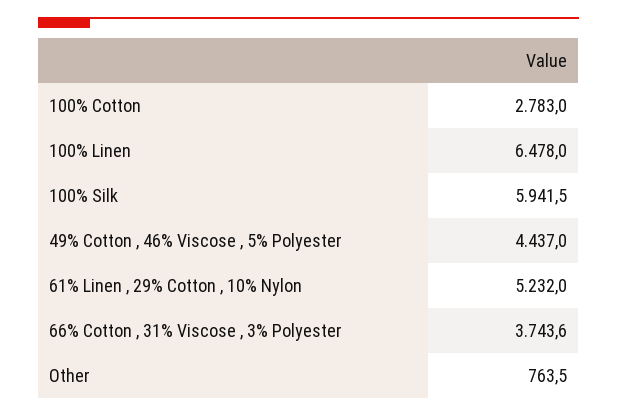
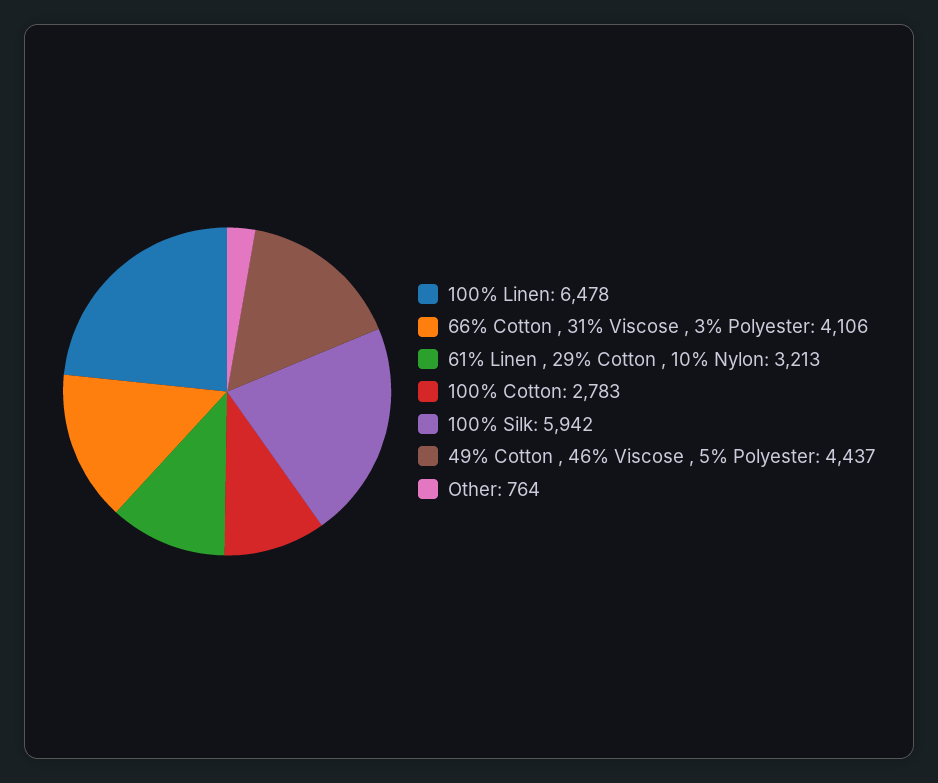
61% Linen , 29% Cotton , 10% Nylon: 5232 -> 3213
66% Cotton , 31% Viscose , 3% Polyester: 3743.6 -> 4106

